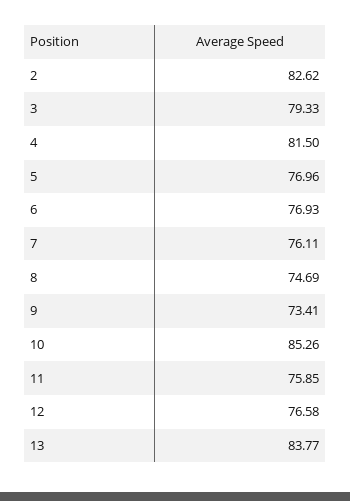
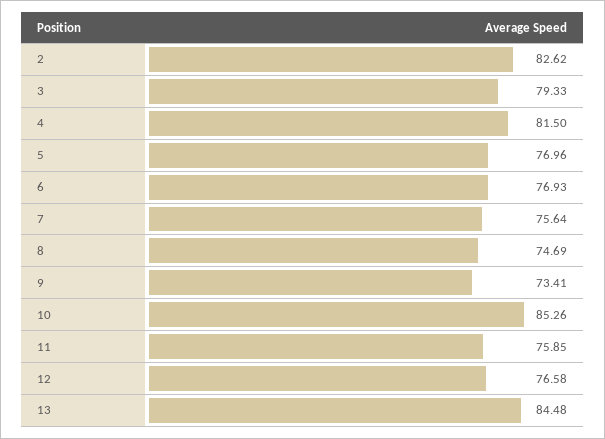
7: 76.11 -> 75.64
13: 83.77 -> 84.48

